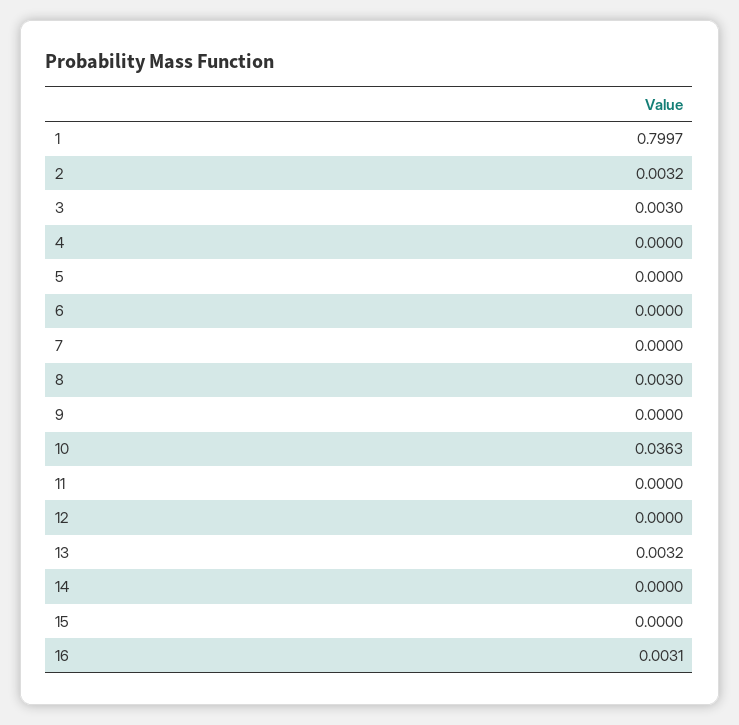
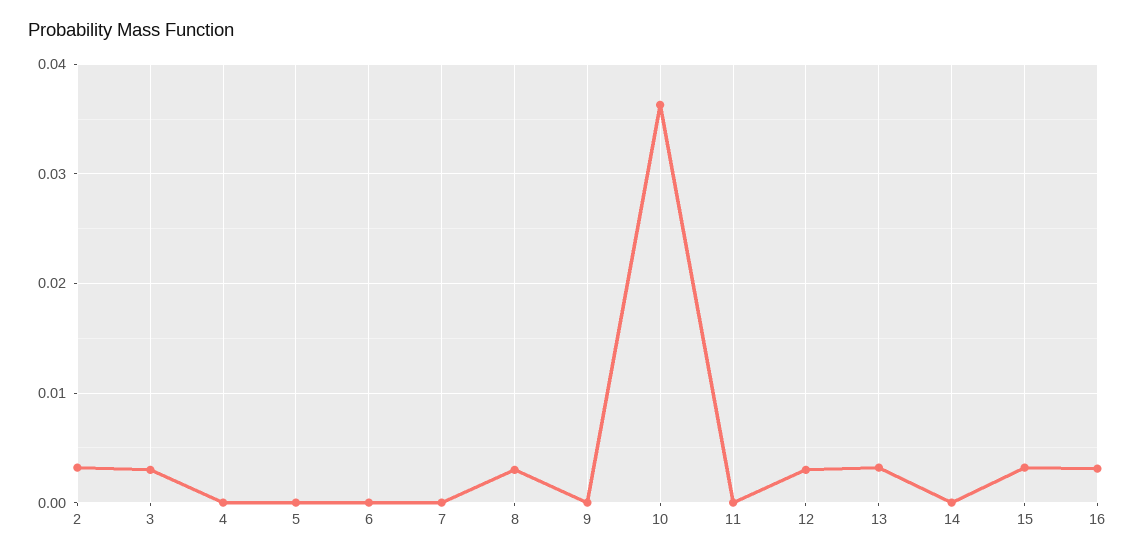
1: 0.7997 -> none
12: 0 -> 0.003
15: 0 -> 0.003

